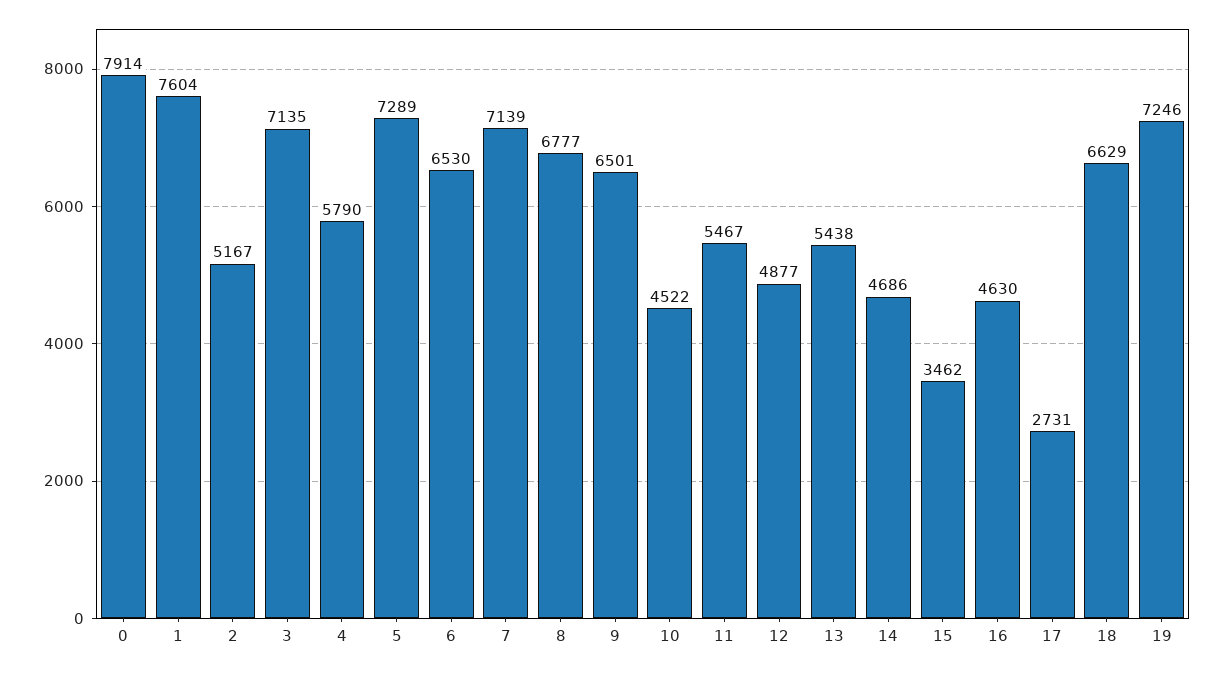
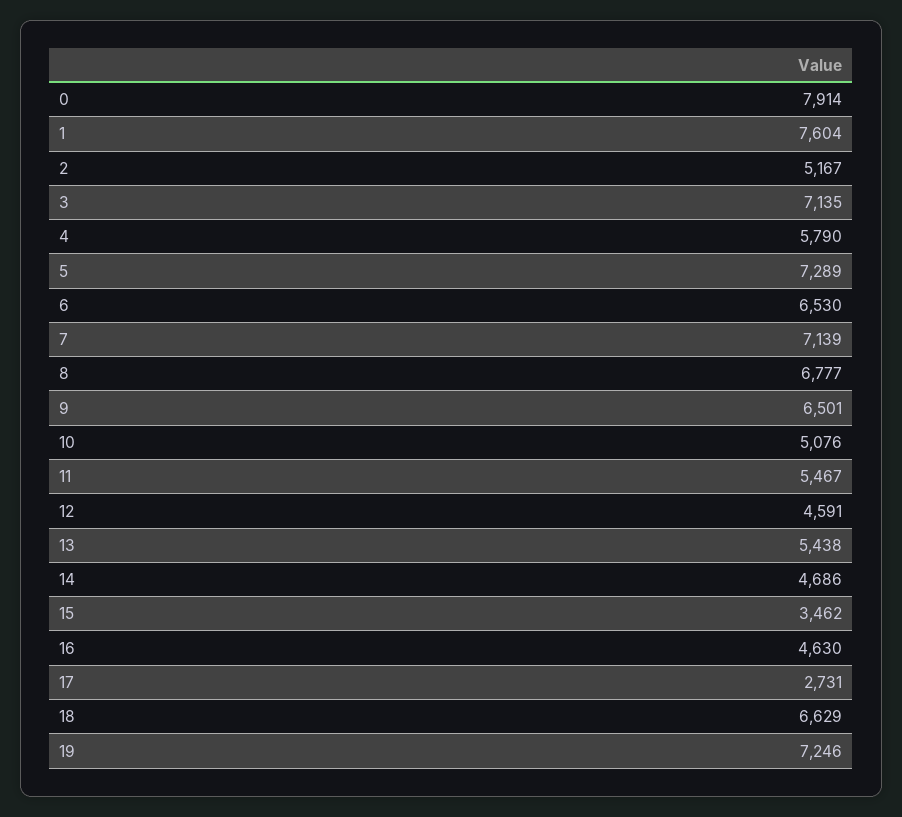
10: 4522 -> 5076
12: 4877 -> 4591

